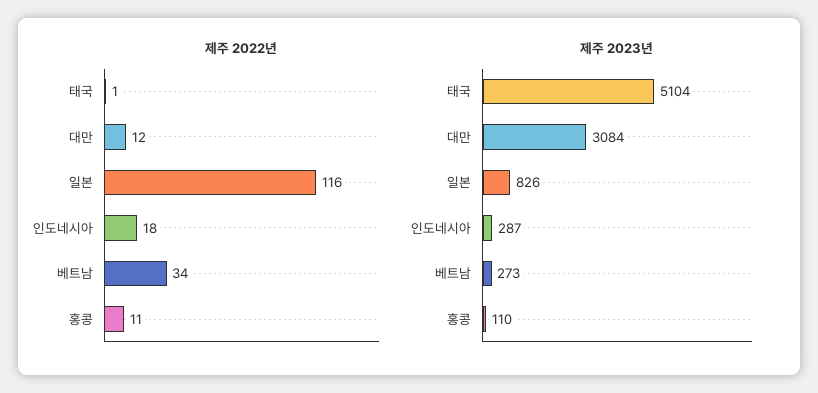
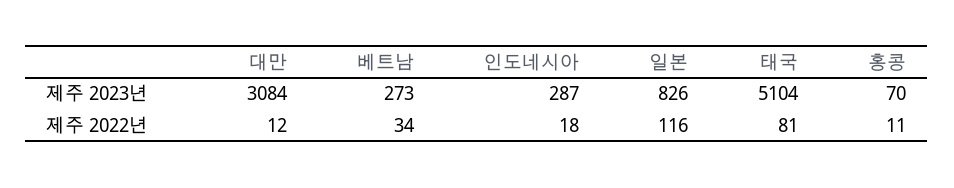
제주 2022년, 태국: 1 -> 81
제주 2023년, 홍콩: 110 -> 70

